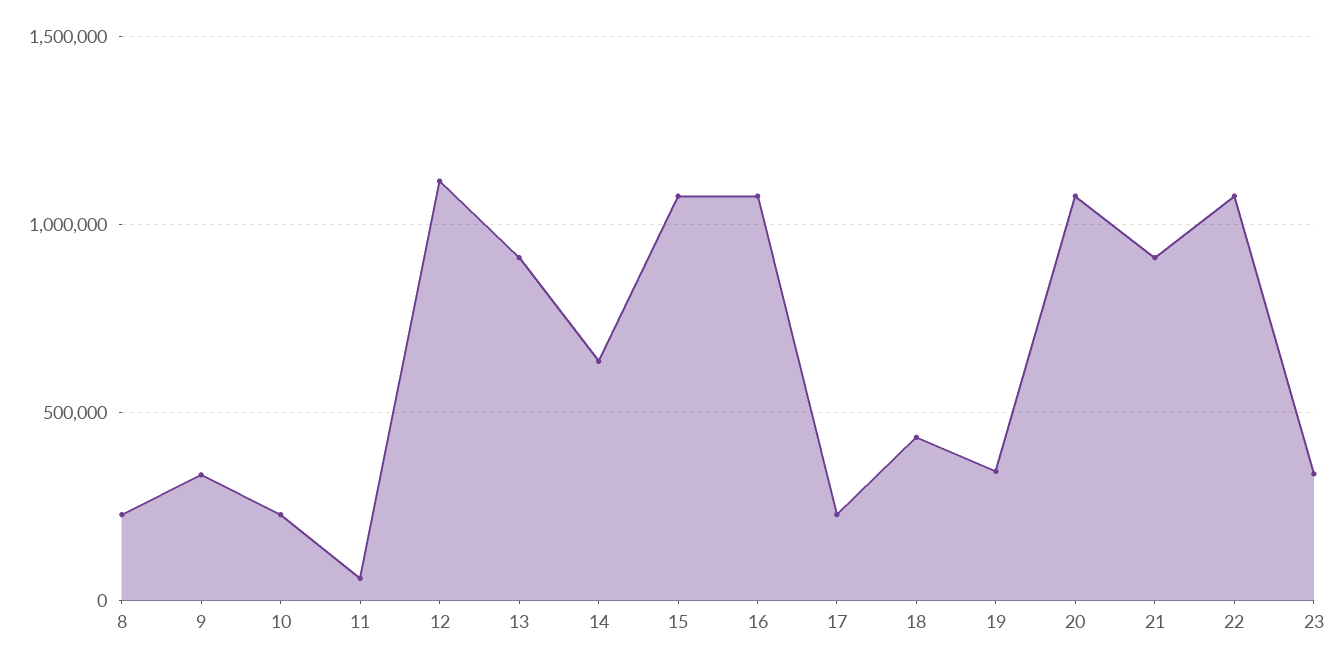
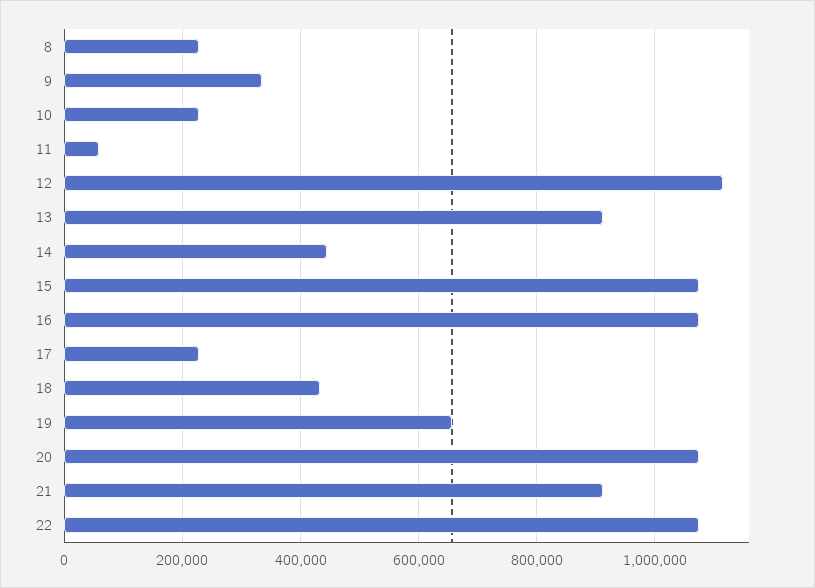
14: 650000 -> 440000
19: 350000 -> 660000
23: 350000 -> none

